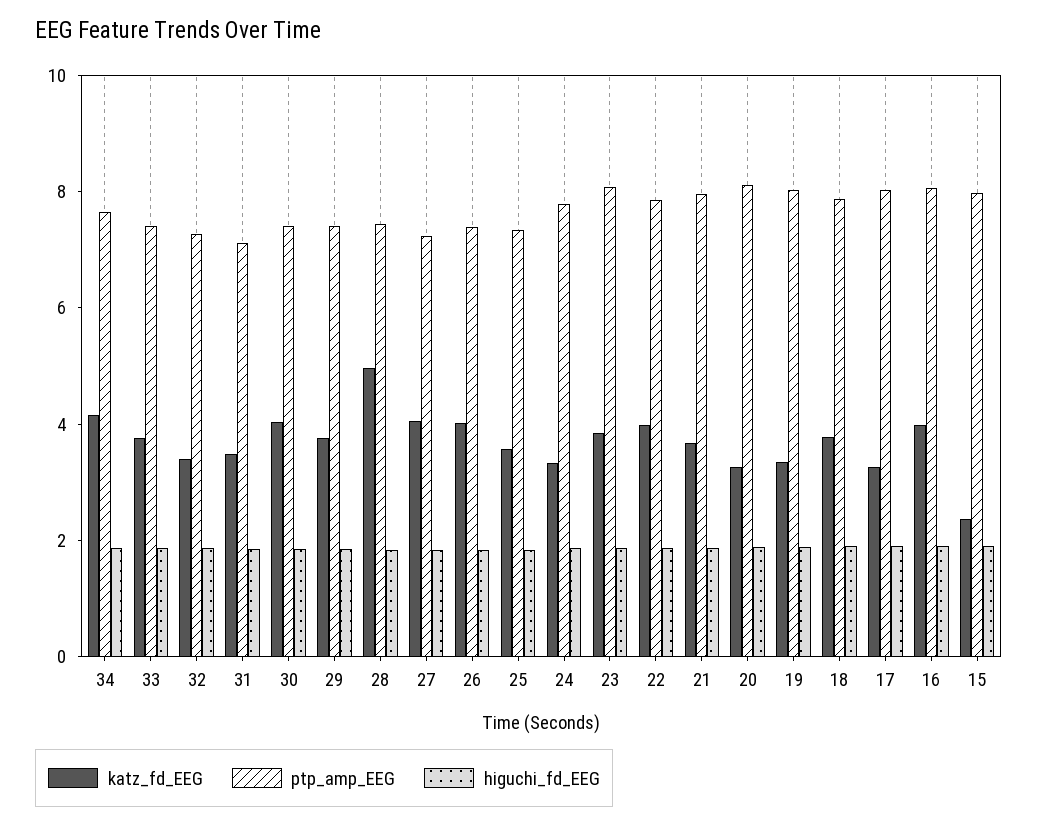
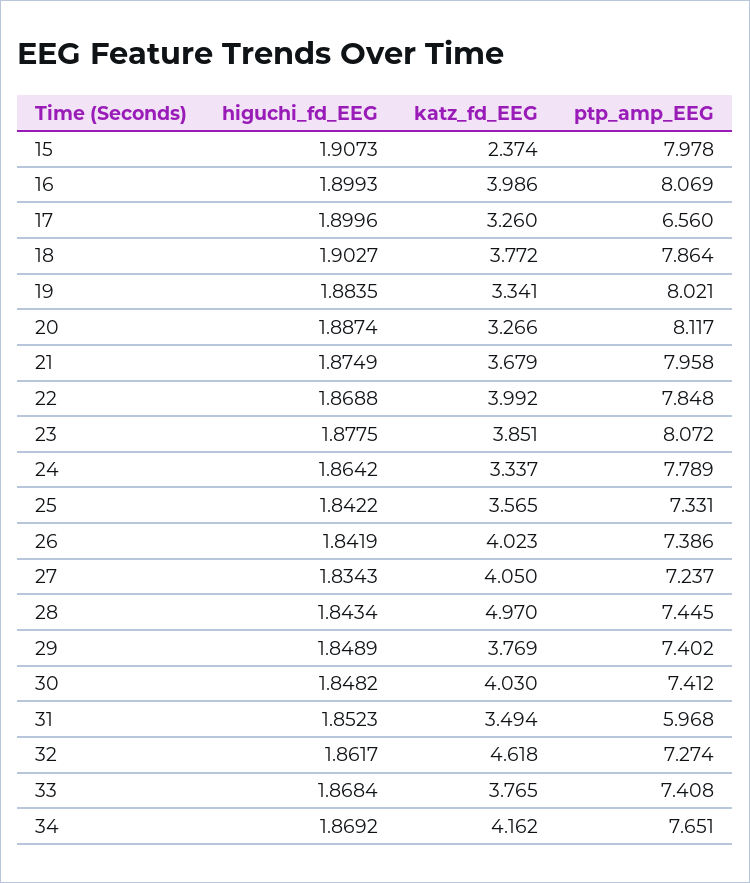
katz_fd_EEG, 32: 3.5 -> 4.618
ptp_amp_EEG, 31: 7 -> 5.968
ptp_amp_EEG, 17: 8 -> 6.56

